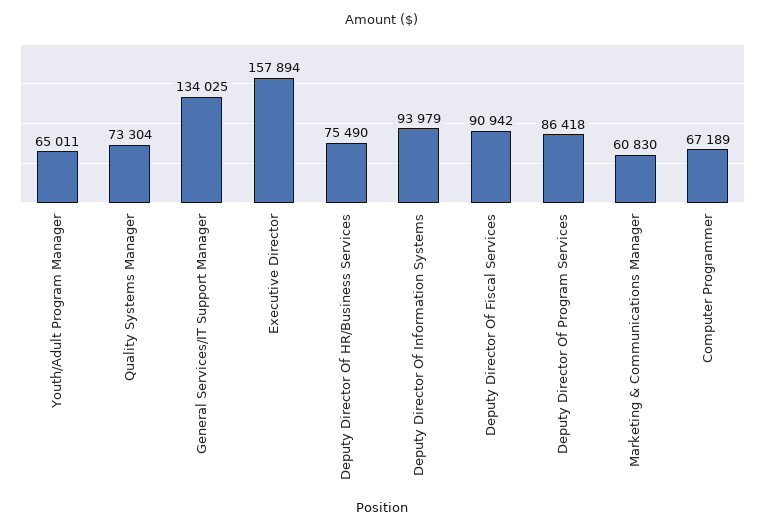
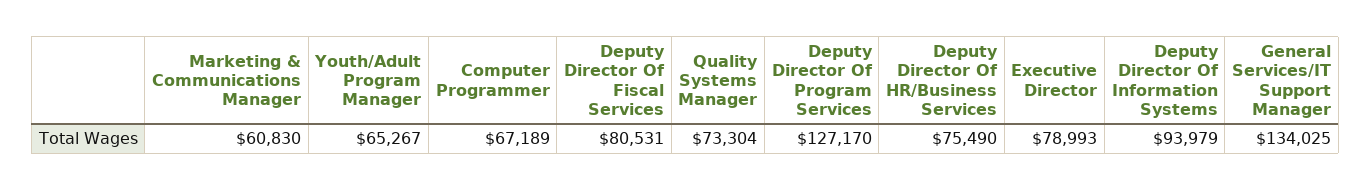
Youth/Adult Program Manager: 65011 -> 65267
Executive Director: 157894 -> 78993
Deputy Director Of Fiscal Services: 90942 -> 80531
Deputy Director Of Program Services: 86418 -> 127170

